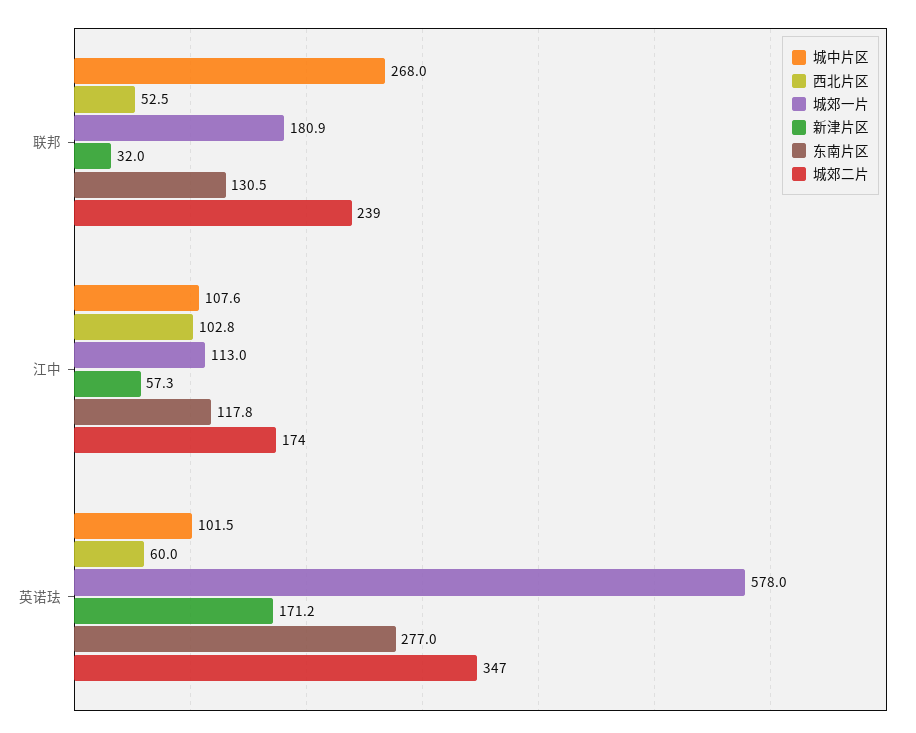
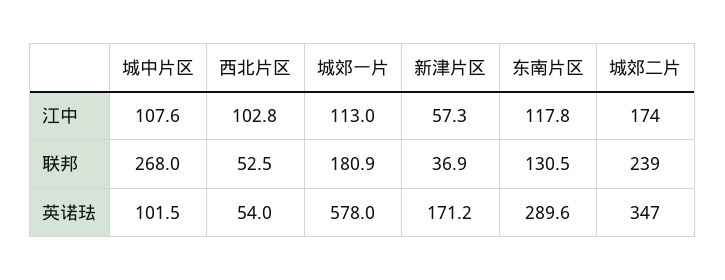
新津片区, 联邦: 32 -> 36.9
西北片区, 英诺珐: 60 -> 54
东南片区, 英诺珐: 277 -> 289.6

